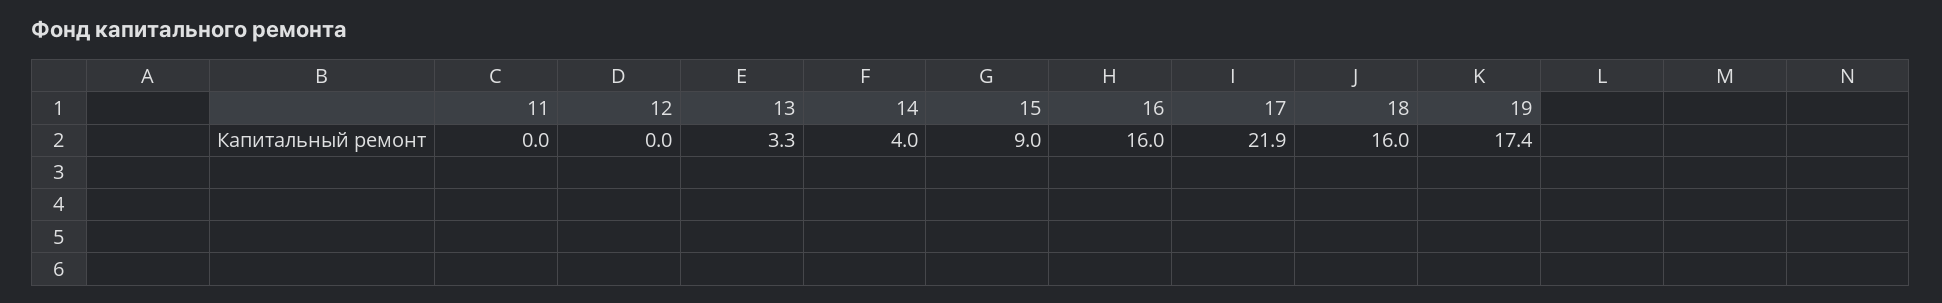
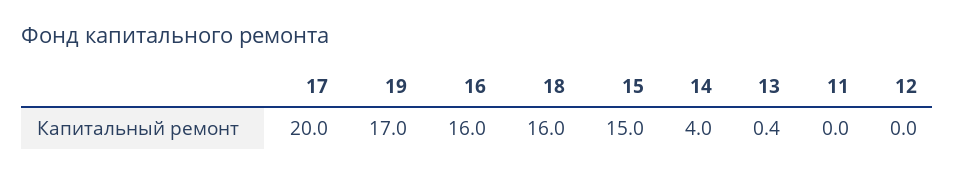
13: 3.3 -> 0.4
15: 9 -> 15
17: 21.9 -> 20
19: 17.4 -> 17

